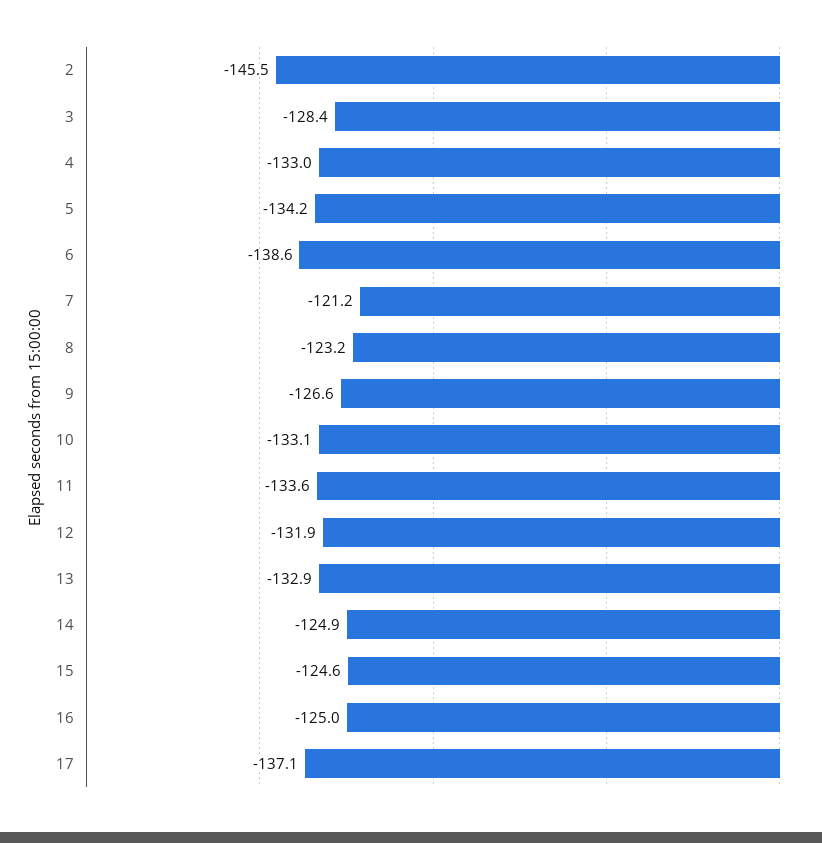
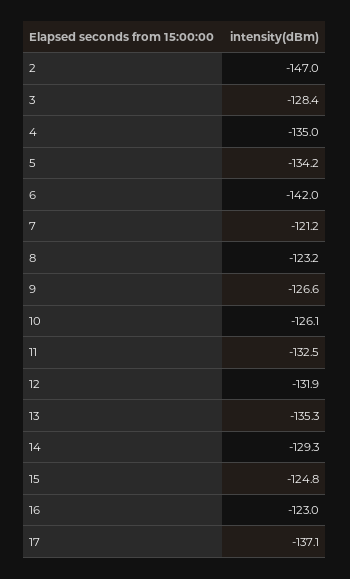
2: -145.5 -> -147
4: -133 -> -135
6: -138.6 -> -142
10: -133.1 -> -126.1
11: -133.6 -> -132.5
13: -132.9 -> -135.3
14: -124.9 -> -129.3
15: -124.6 -> -124.8
16: -125 -> -123

